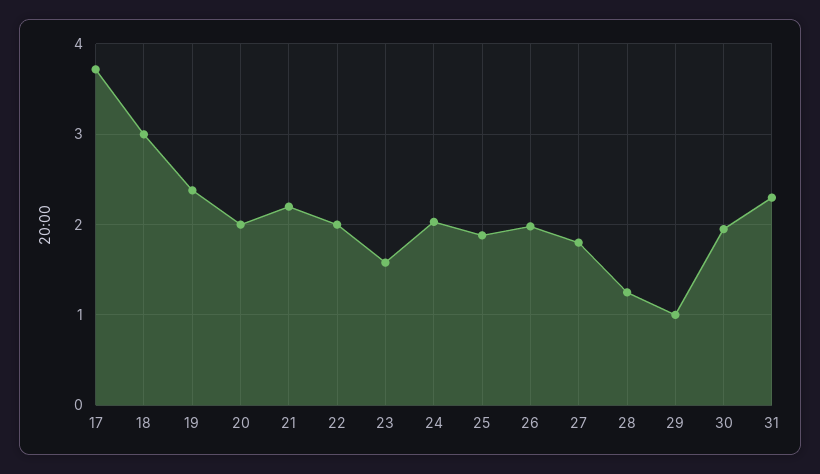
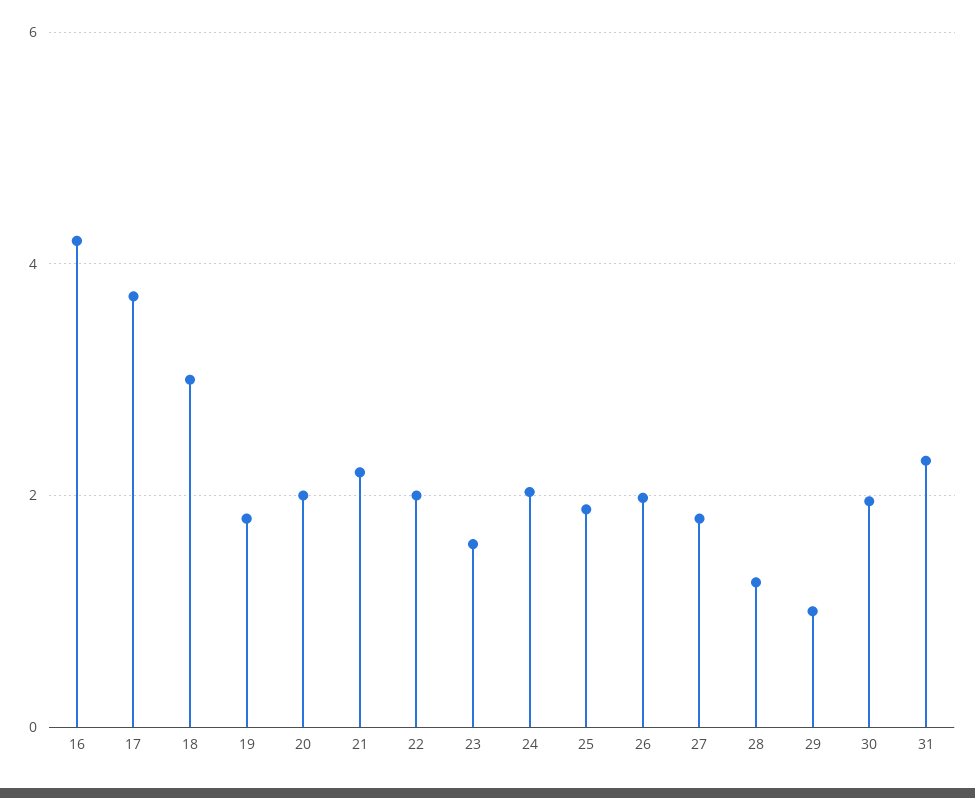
19: 2.4 -> 1.8
16: none -> 4.2

